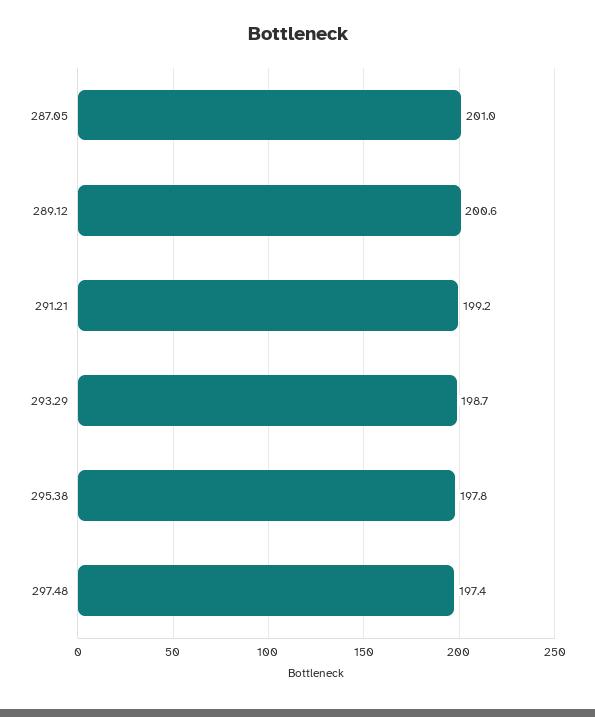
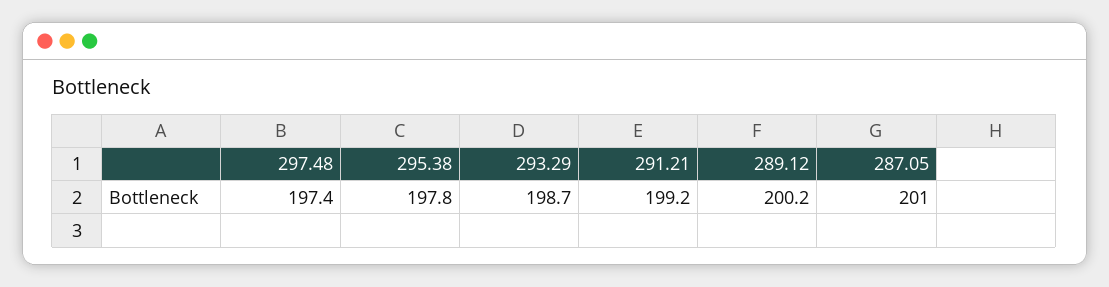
289.12: 200.6 -> 200.2

